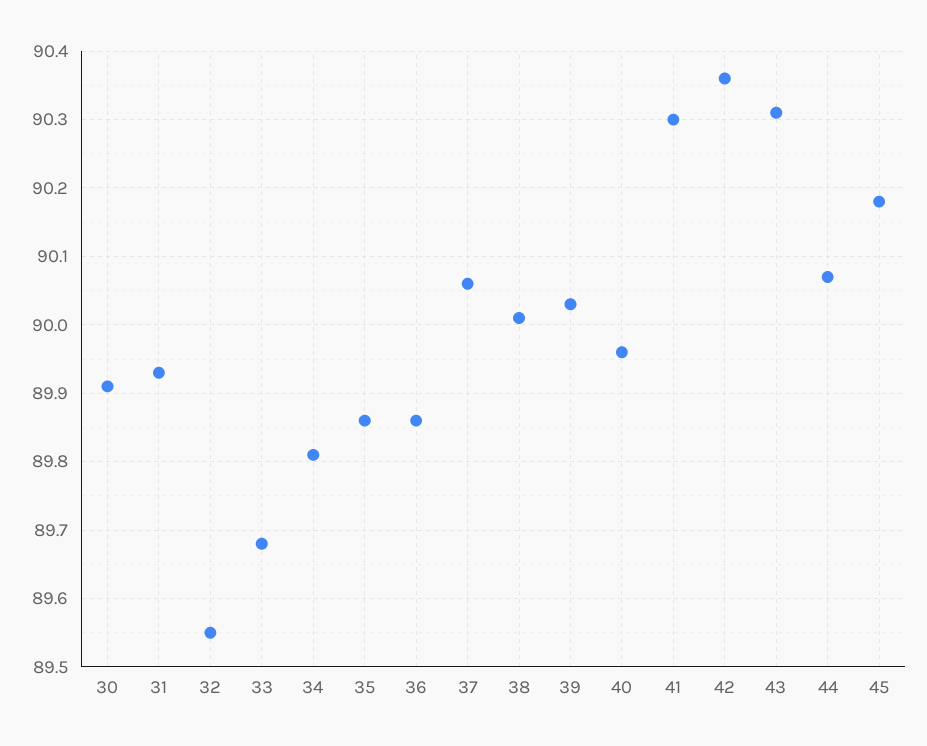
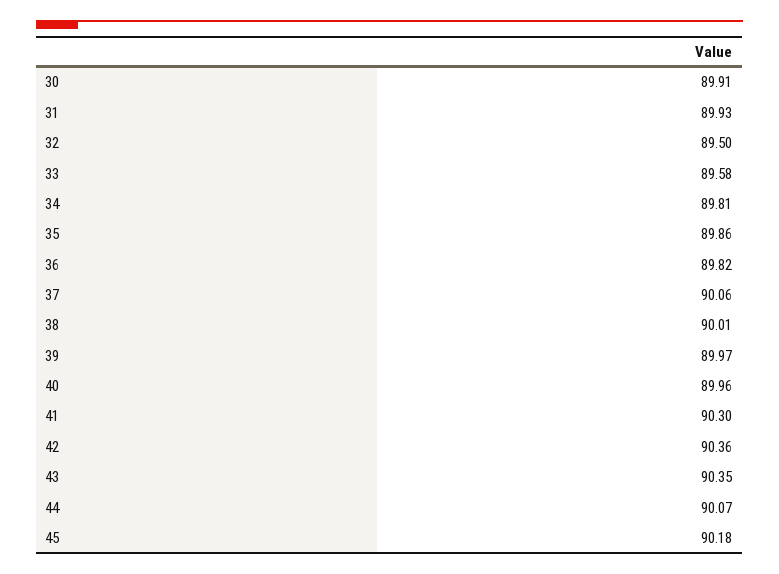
32: 89.55 -> 89.5
33: 89.68 -> 89.58
36: 89.86 -> 89.82
39: 90.03 -> 89.97
43: 90.31 -> 90.35

